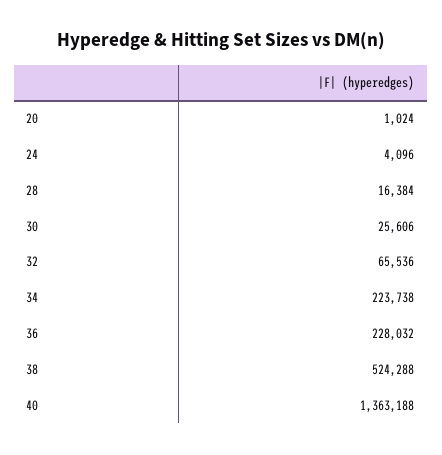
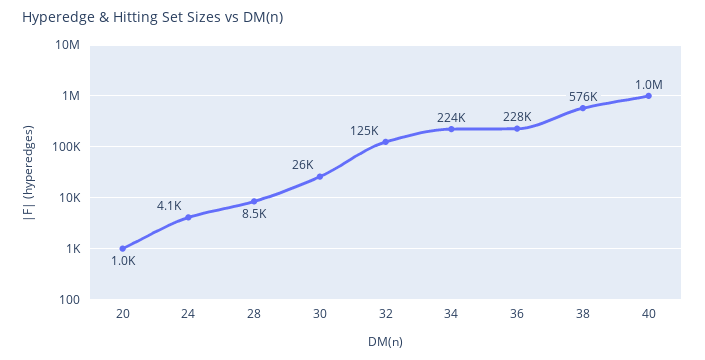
28: 16384 -> 8500
32: 65536 -> 125000
38: 524288 -> 576000
40: 1363188 -> 1000000

